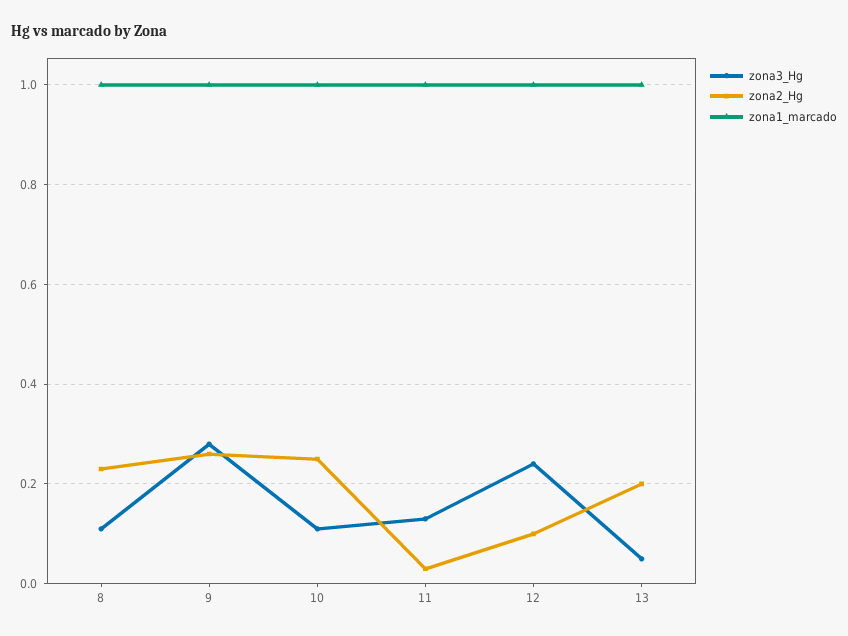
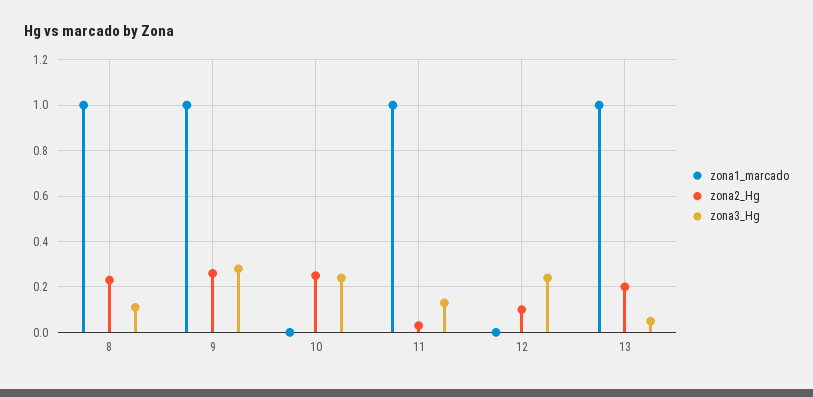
zona3_Hg, 10: 0.1 -> 0.25
zona1_marcado, 10: 1 -> 0
zona1_marcado, 12: 1 -> 0

